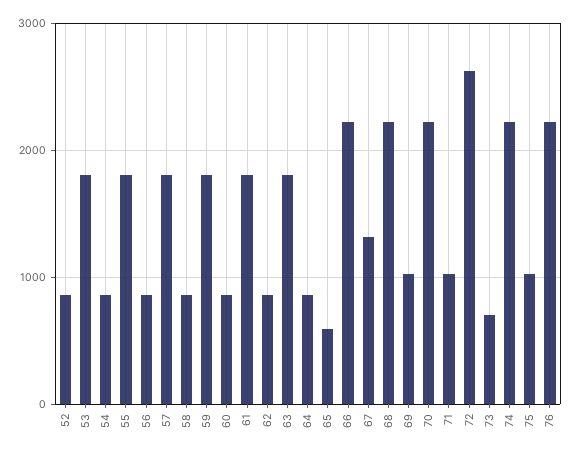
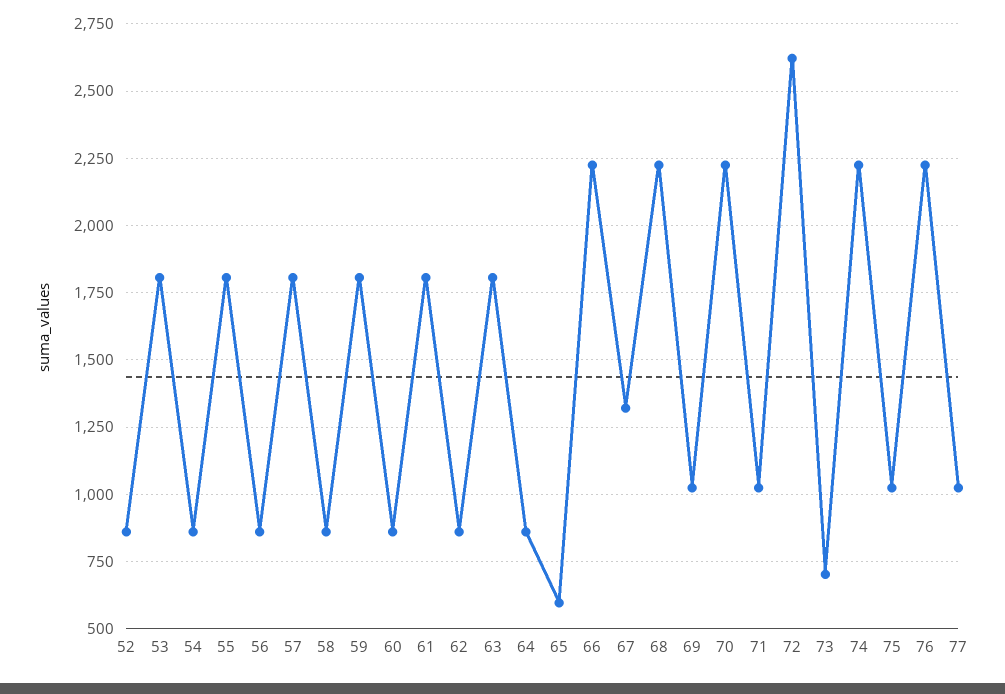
77: none -> 1025

